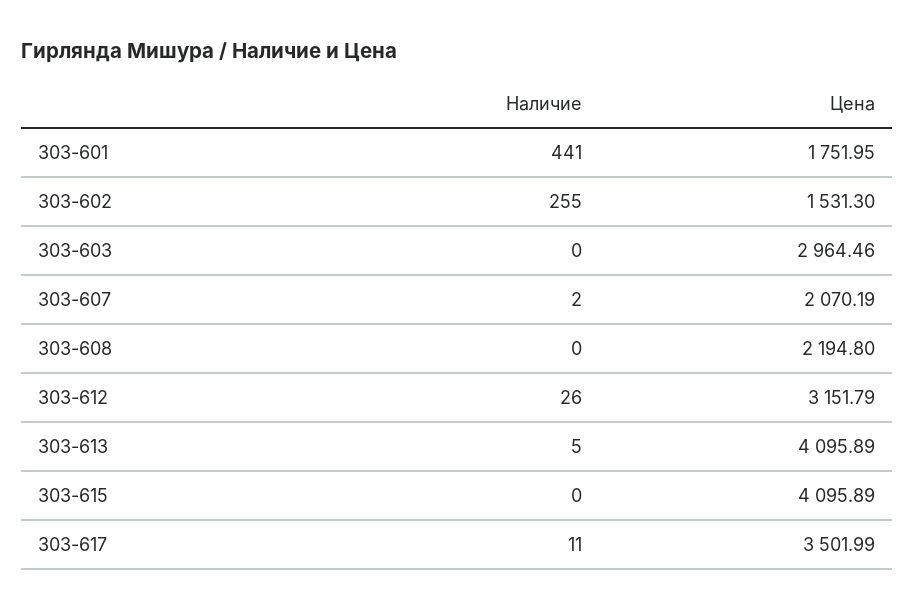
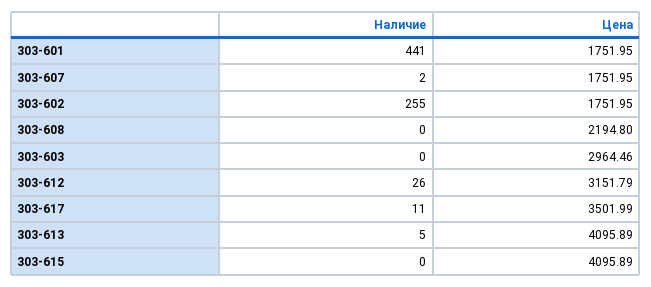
Цена, 303-602: 1531.3 -> 1751.95
Цена, 303-607: 2070.19 -> 1751.95

